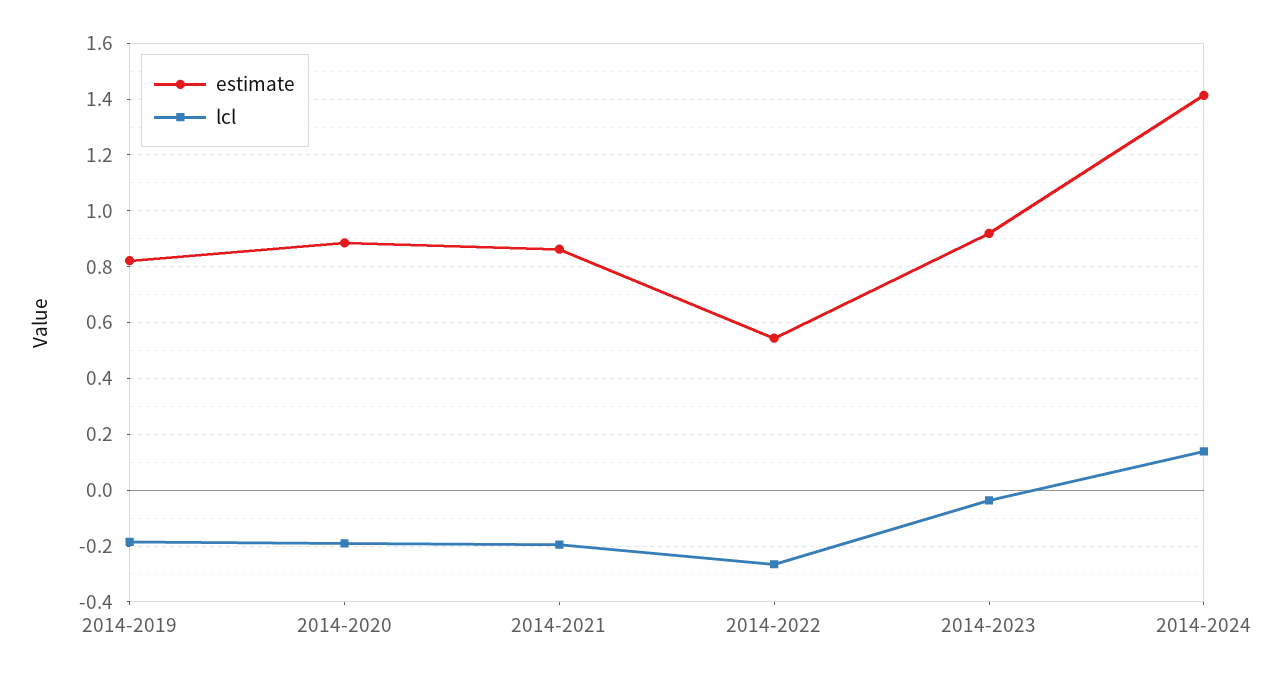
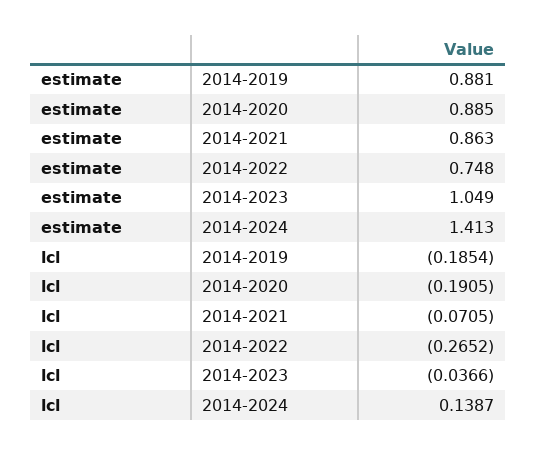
estimate, 2014-2019: 0.825 -> 0.881
lcl, 2014-2021: -0.2 -> -0.0705
estimate, 2014-2022: 0.55 -> 0.748
estimate, 2014-2023: 0.925 -> 1.049

